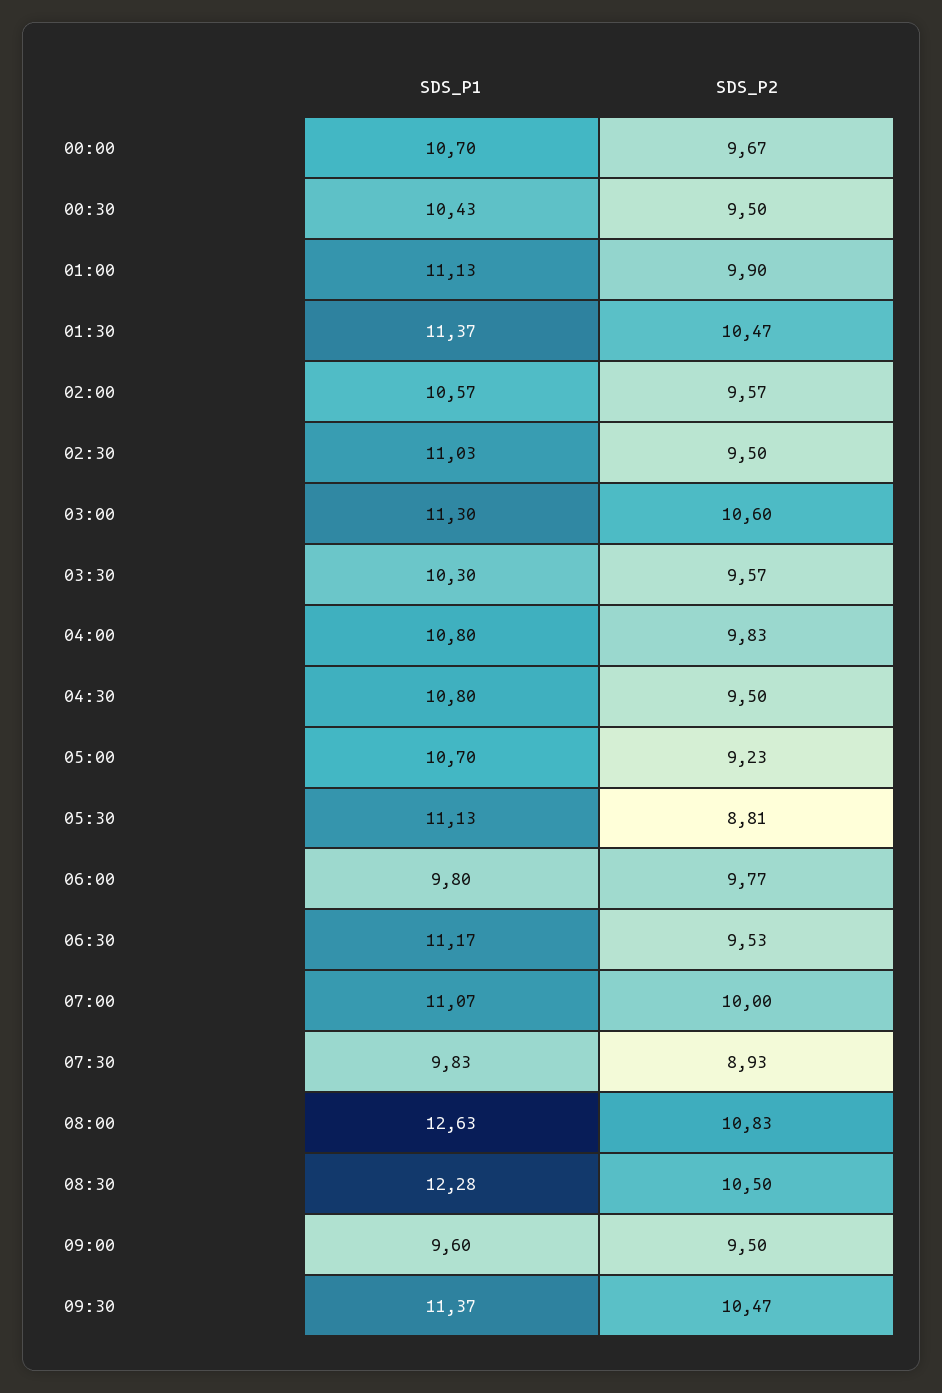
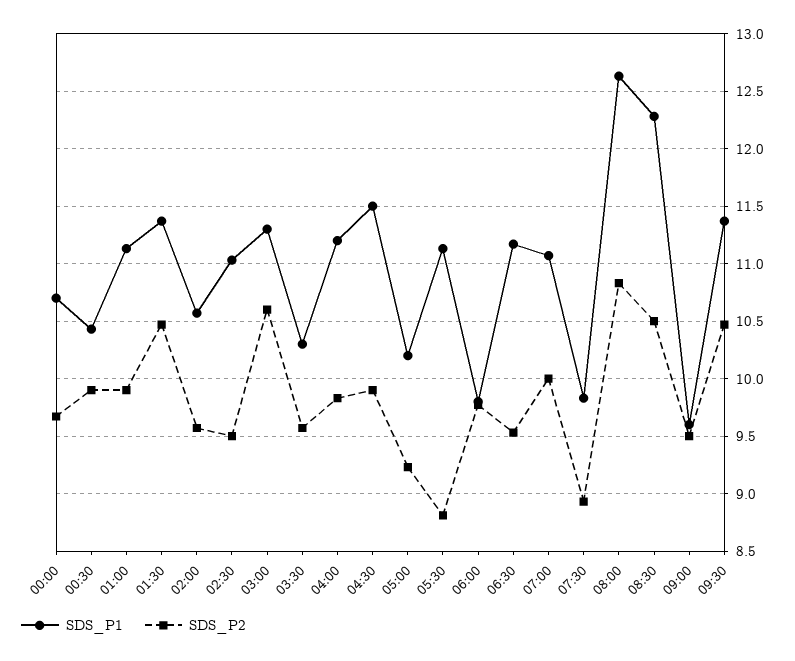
SDS_P2, 00:30: 9.5 -> 9.9
SDS_P1, 04:00: 10.8 -> 11.2
SDS_P1, 04:30: 10.8 -> 11.5
SDS_P2, 04:30: 9.5 -> 9.9
SDS_P1, 05:00: 10.7 -> 10.2

